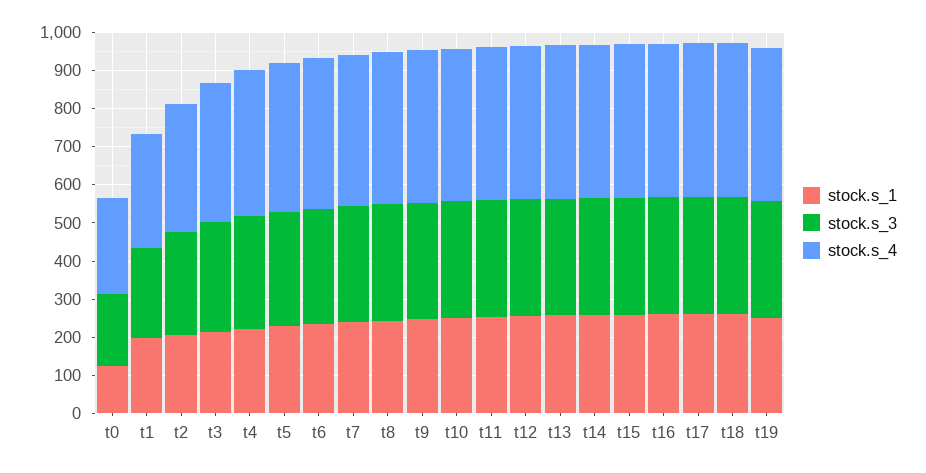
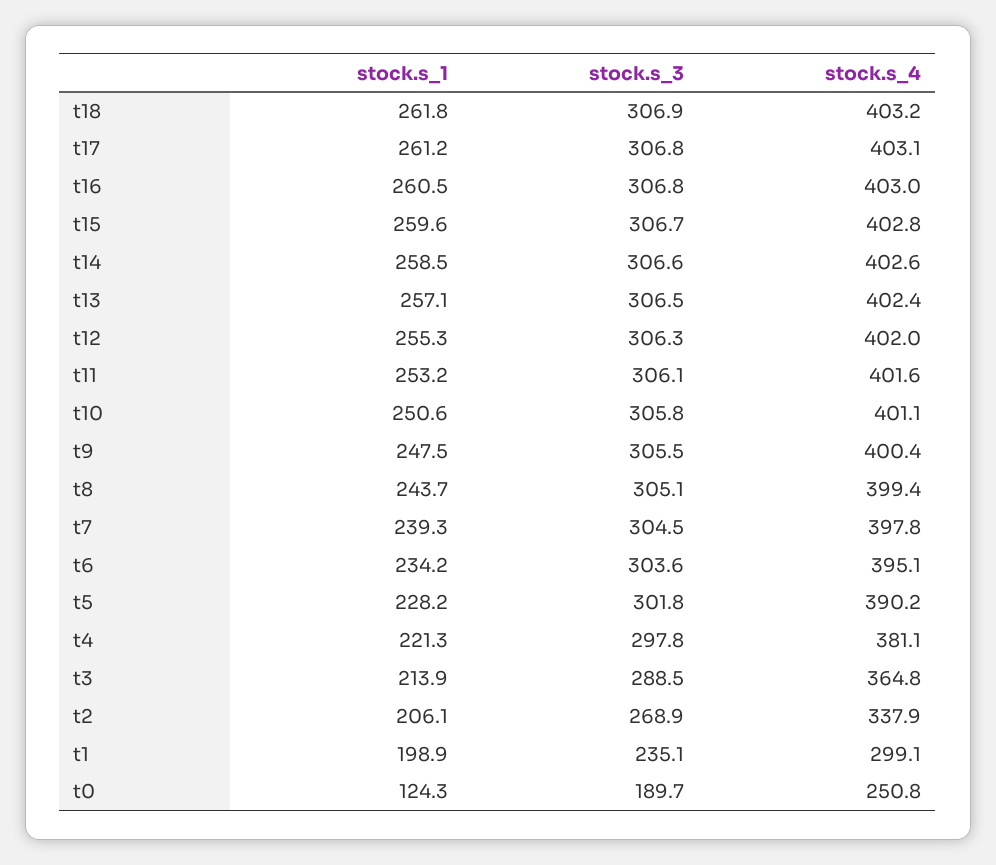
stock.s_1, t19: 250 -> none
stock.s_3, t19: 300 -> none
stock.s_4, t19: 400 -> none

